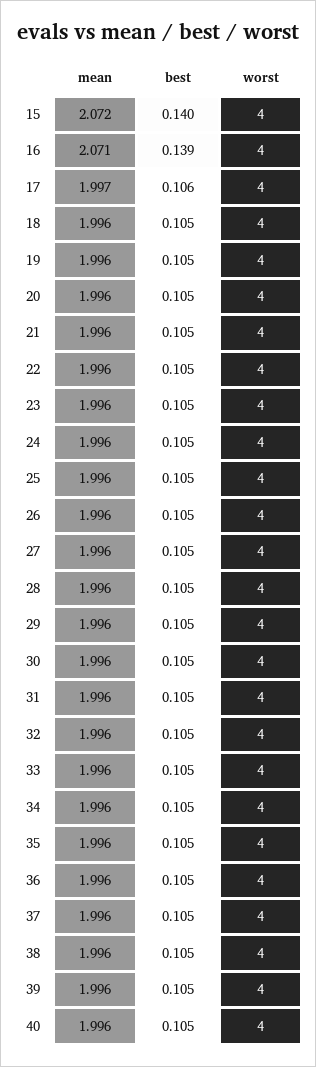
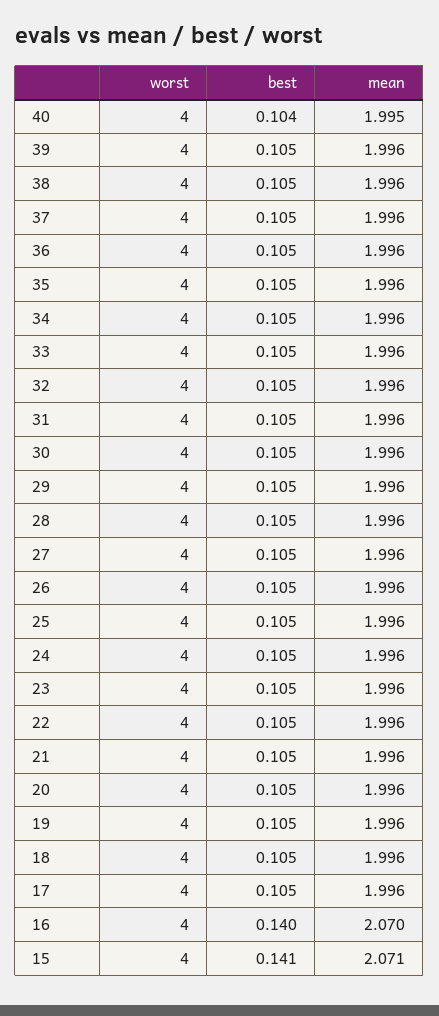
mean, 15: 2.072 -> 2.071
best, 15: 0.14 -> 0.141
mean, 16: 2.071 -> 2.07
best, 16: 0.139 -> 0.14
mean, 17: 1.997 -> 1.996
best, 17: 0.106 -> 0.105
mean, 40: 1.996 -> 1.995
best, 40: 0.105 -> 0.104

